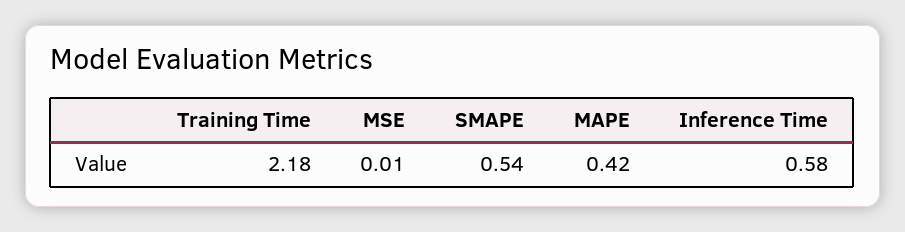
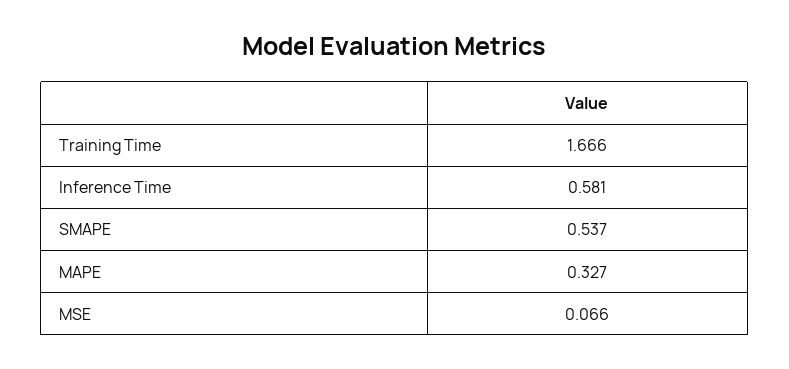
Training Time: 2.18 -> 1.666
MSE: 0.01 -> 0.066
MAPE: 0.42 -> 0.327

